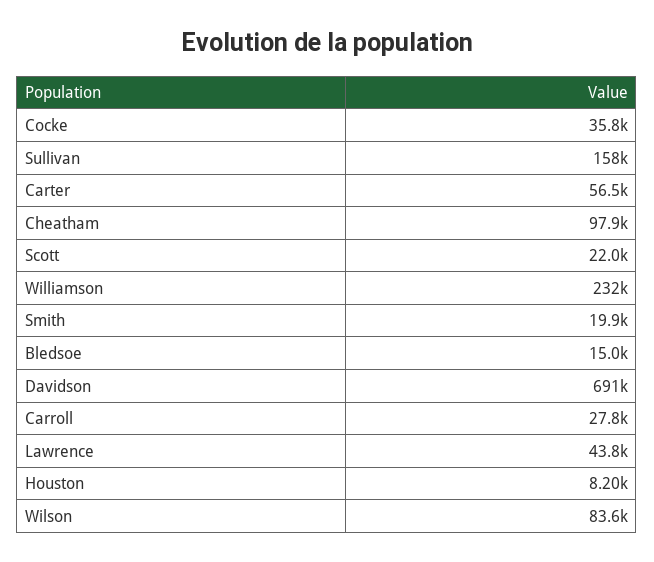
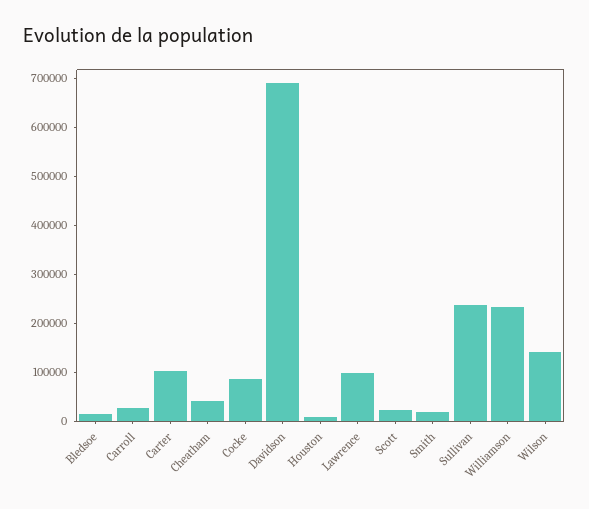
Cocke: 35800 -> 80000
Sullivan: 158000 -> 240000
Carter: 56500 -> 100000
Cheatham: 97900 -> 40000
Lawrence: 43800 -> 100000
Wilson: 83600 -> 140000

